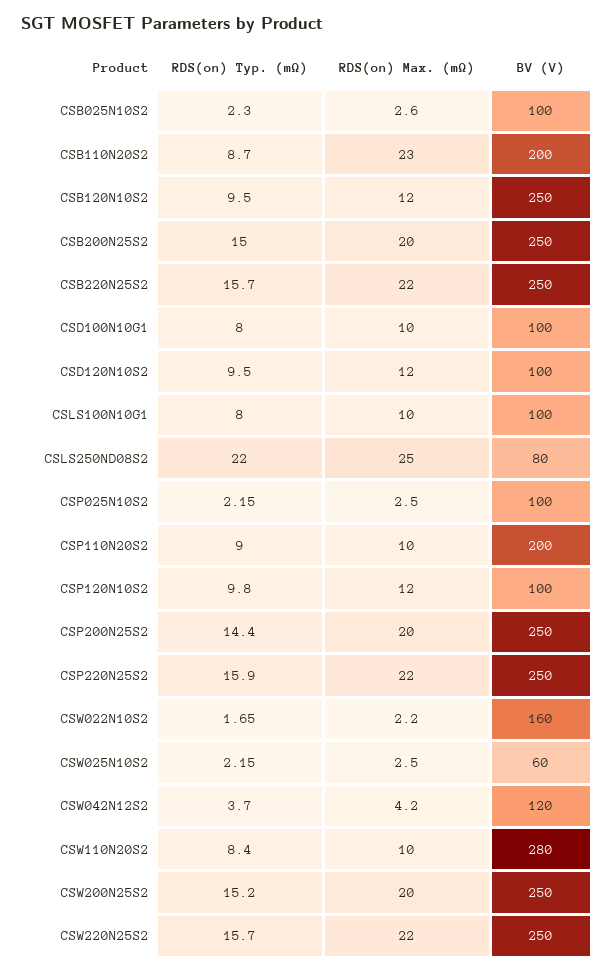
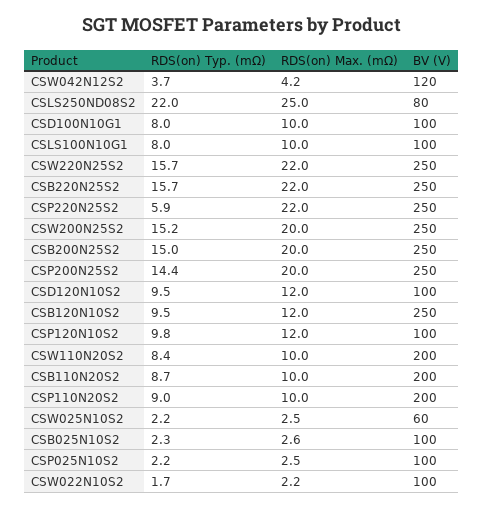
RDS(on) Max. (mΩ), CSB110N20S2: 23 -> 10
RDS(on) Typ. (mΩ), CSP220N25S2: 15.9 -> 5.9
BV (V), CSW022N10S2: 160 -> 100
BV (V), CSW110N20S2: 280 -> 200

